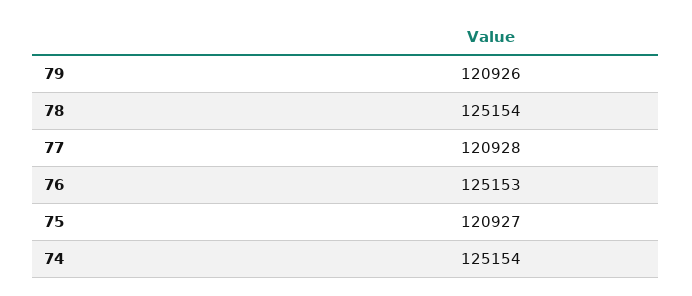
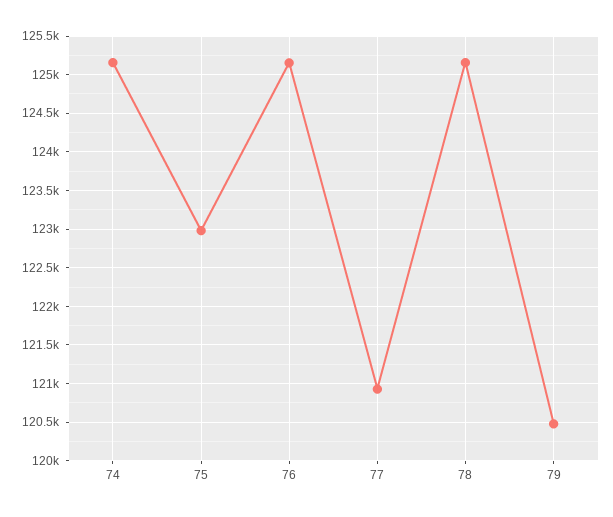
79: 120926 -> 120500
75: 120927 -> 123000

